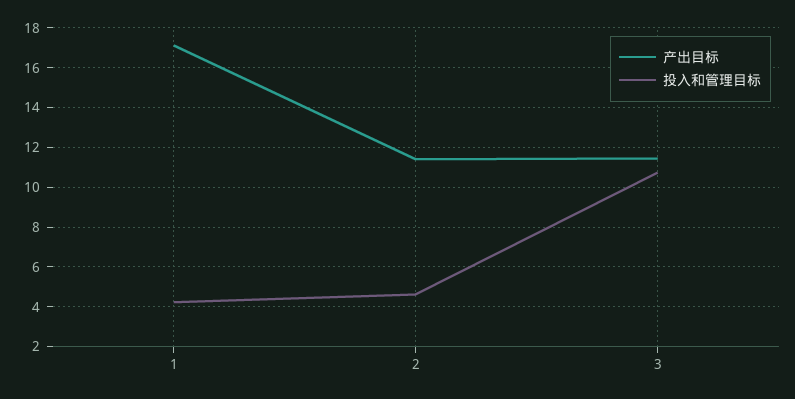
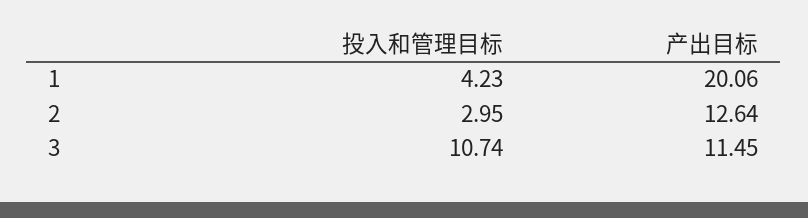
产出目标, 1: 17 -> 20.06
产出目标, 2: 11.5 -> 12.64
投入和管理目标, 2: 4.5 -> 2.95

